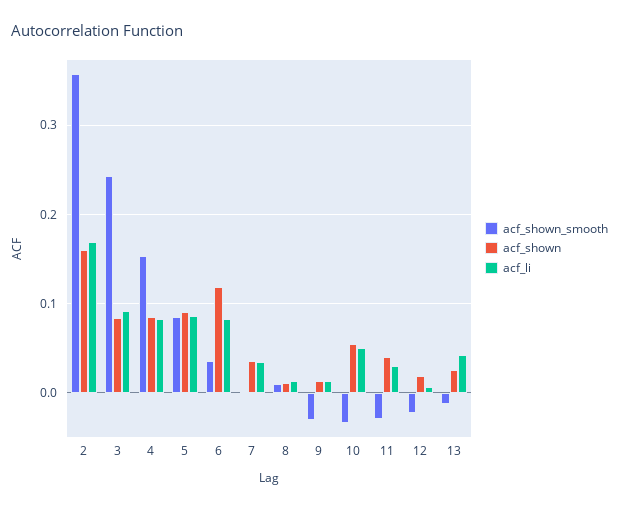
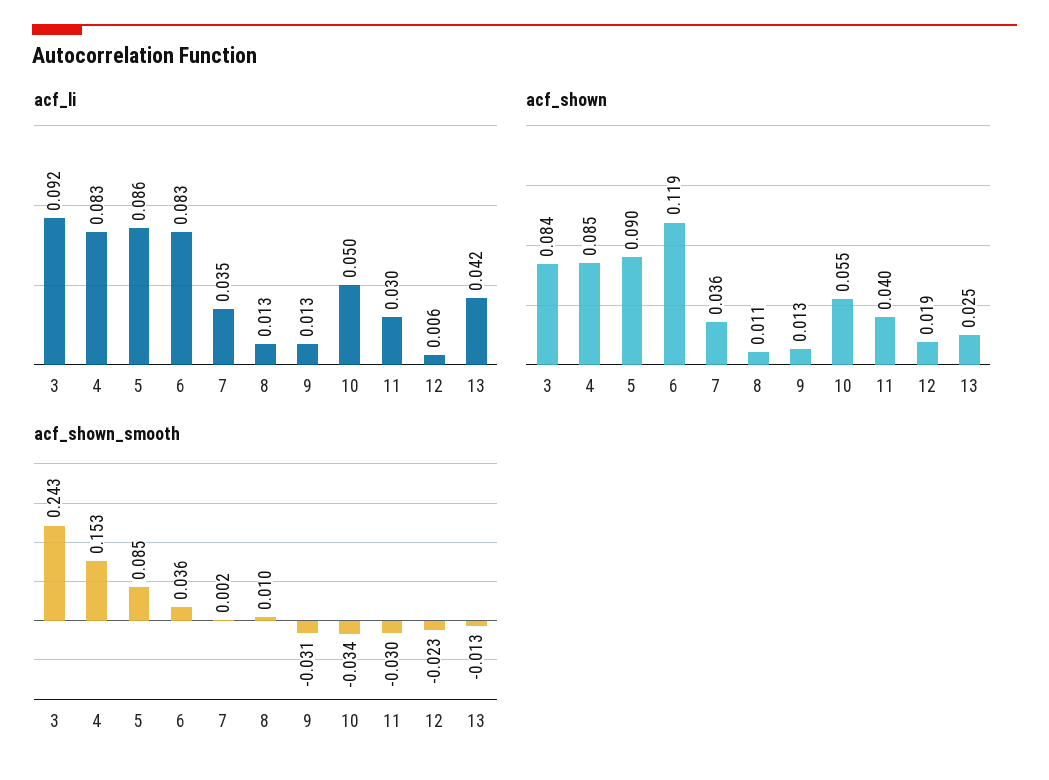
acf_shown_smooth, 2: 0.36 -> none
acf_shown, 2: 0.16 -> none
acf_li, 2: 0.17 -> none

